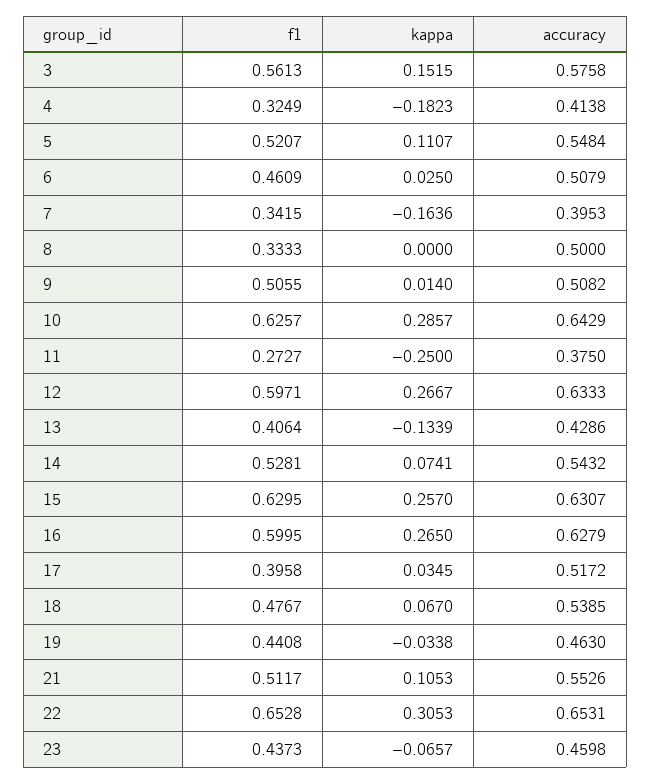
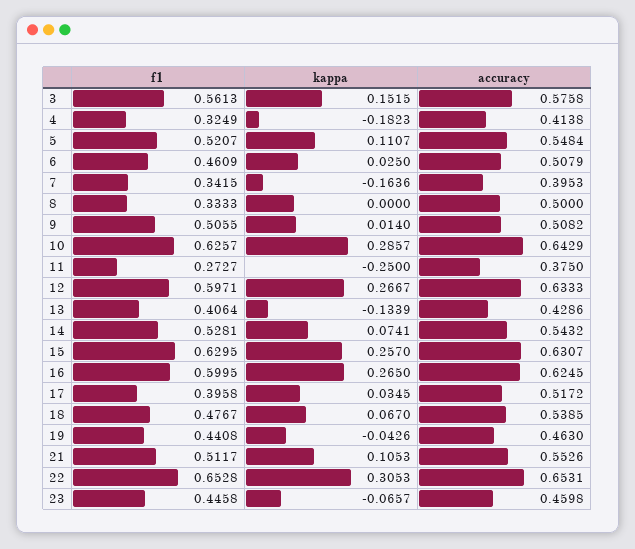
accuracy, 16: 0.6279 -> 0.6245
kappa, 19: -0.0338 -> -0.0426
f1, 23: 0.4373 -> 0.4458

